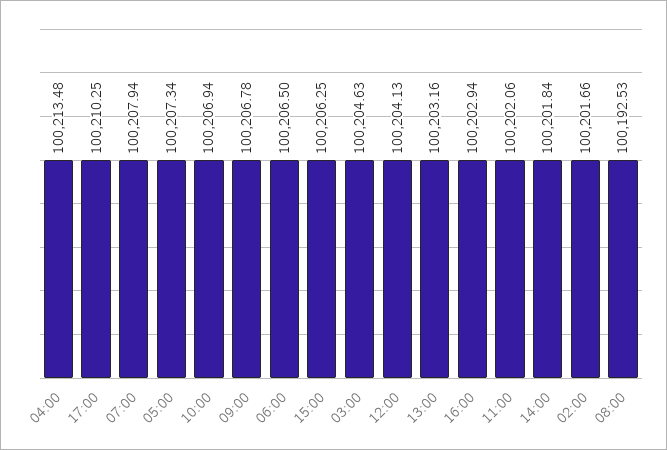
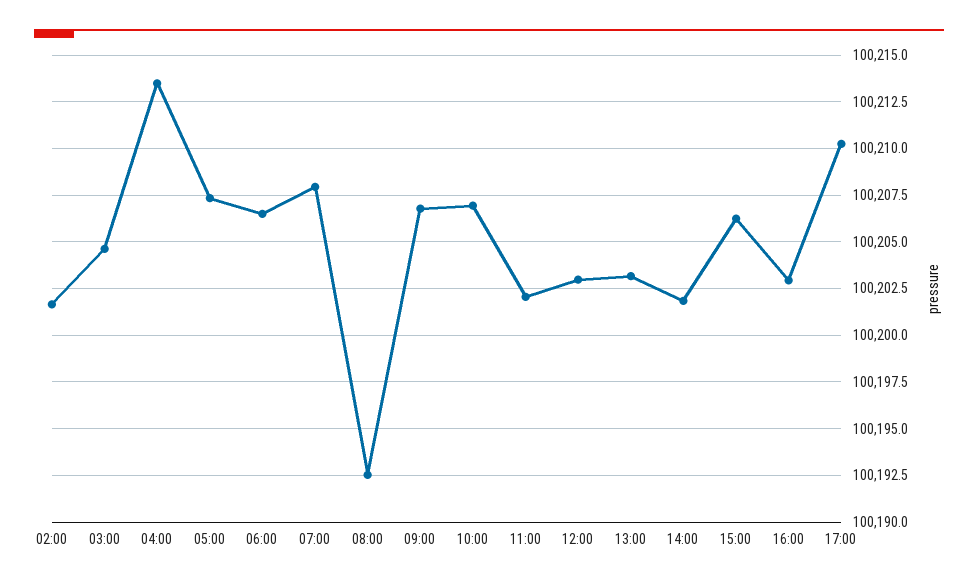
12:00: 100204.13 -> 100203

